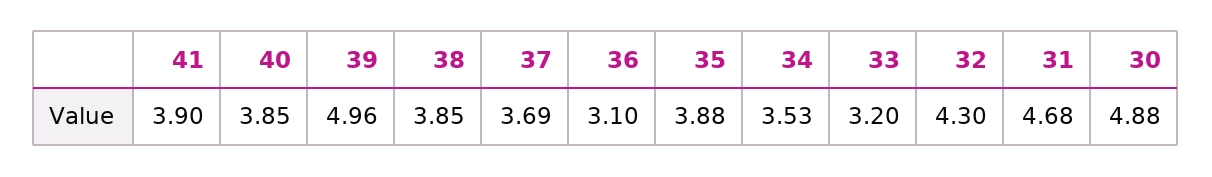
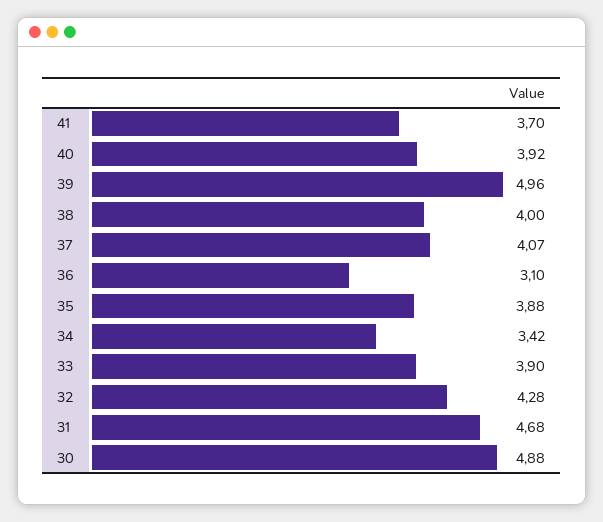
41: 3.9 -> 3.7
40: 3.85 -> 3.92
38: 3.85 -> 4
37: 3.69 -> 4.07
34: 3.53 -> 3.42
33: 3.2 -> 3.9
32: 4.3 -> 4.28

